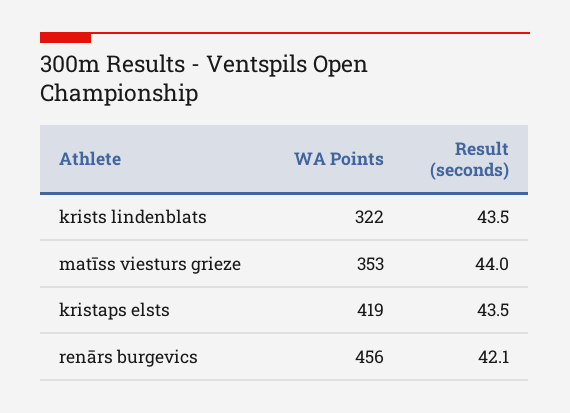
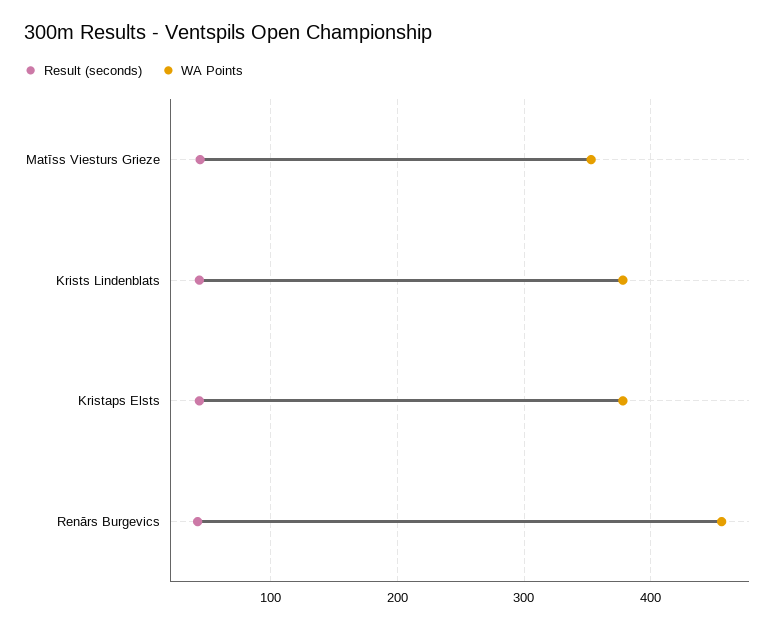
WA Points, krists lindenblats: 322 -> 380
WA Points, kristaps elsts: 419 -> 380

